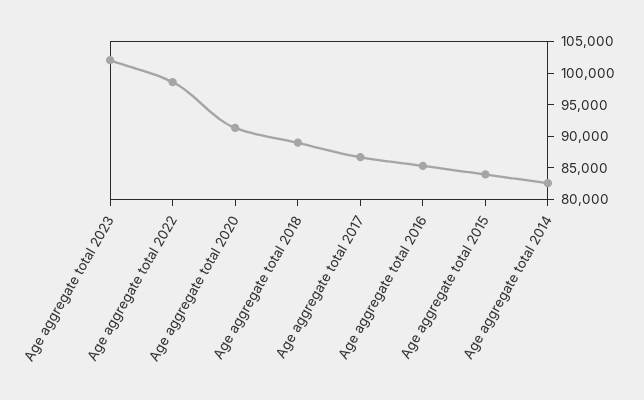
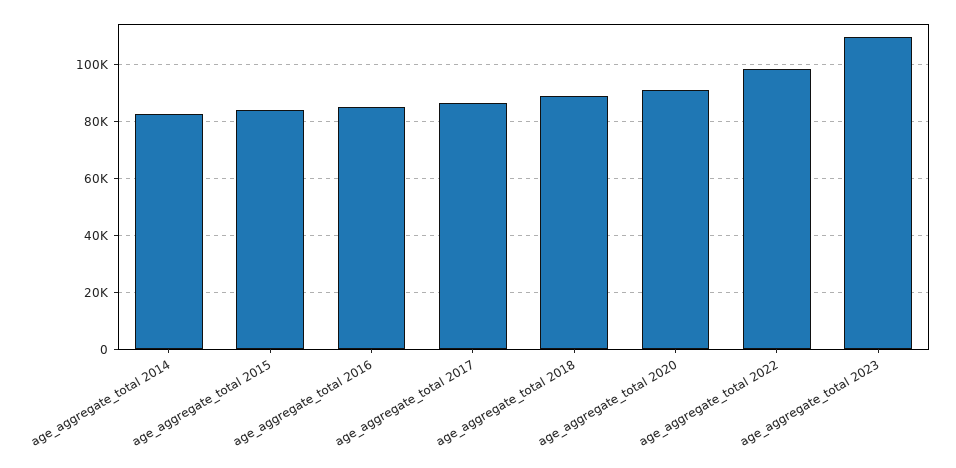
Age aggregate total 2023: 102500 -> 110000

